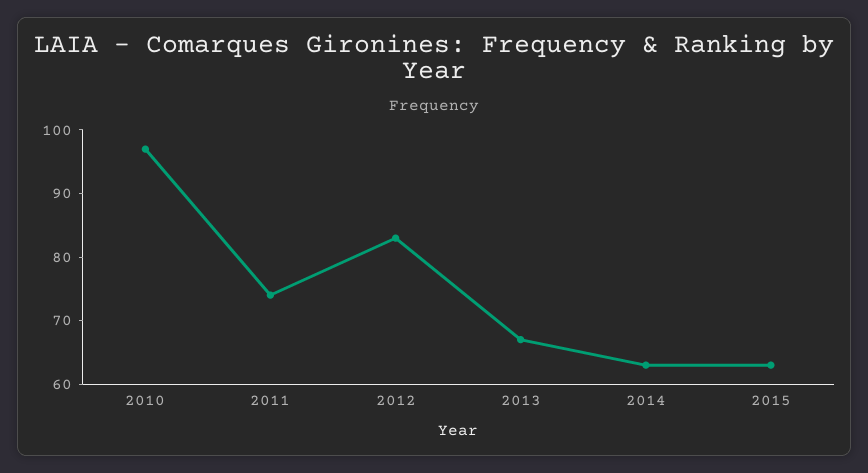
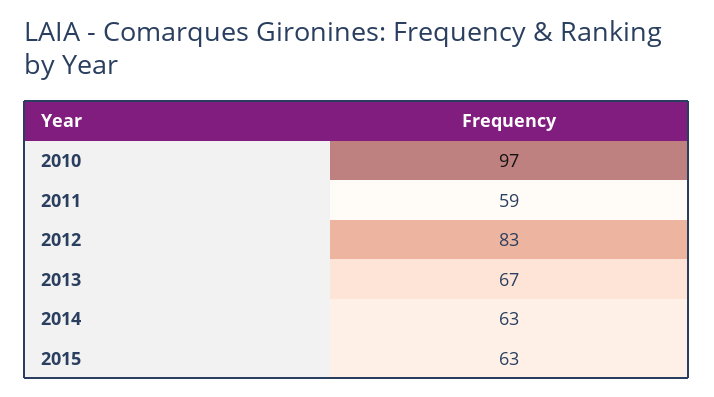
2011: 75 -> 59

